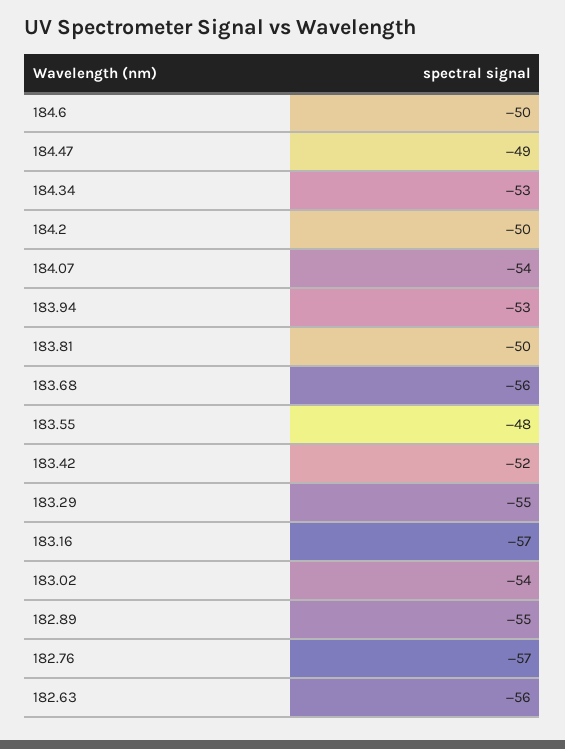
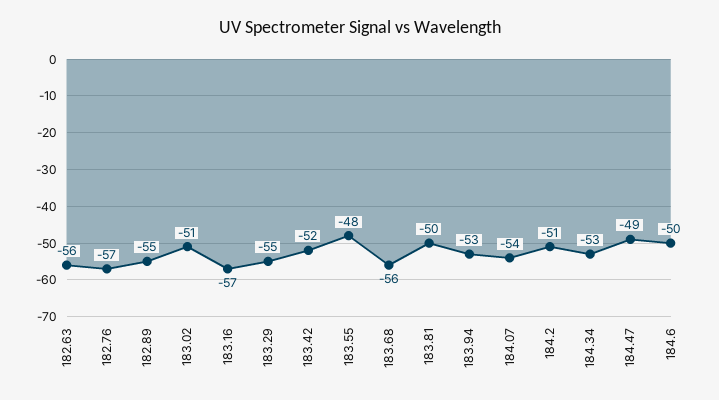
184.2: -50 -> -51
183.02: -54 -> -51

